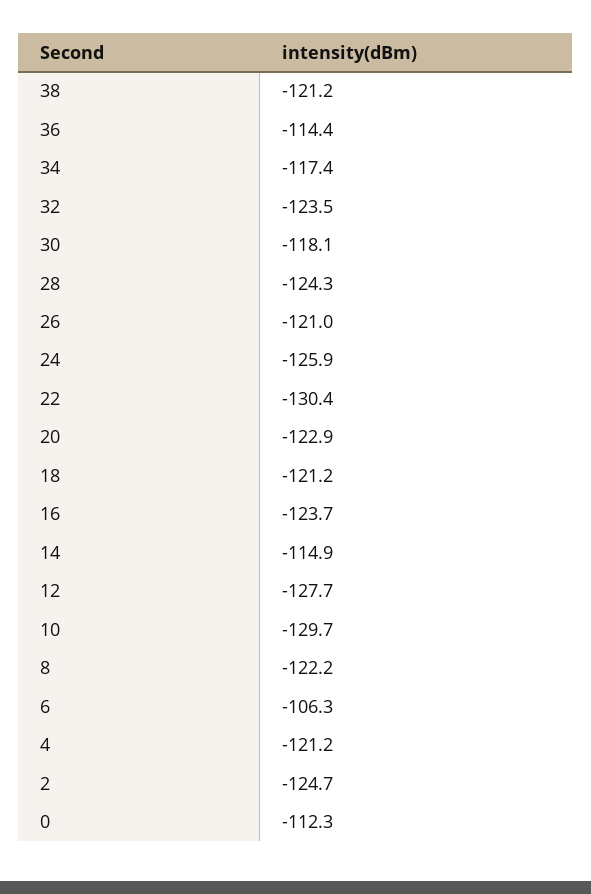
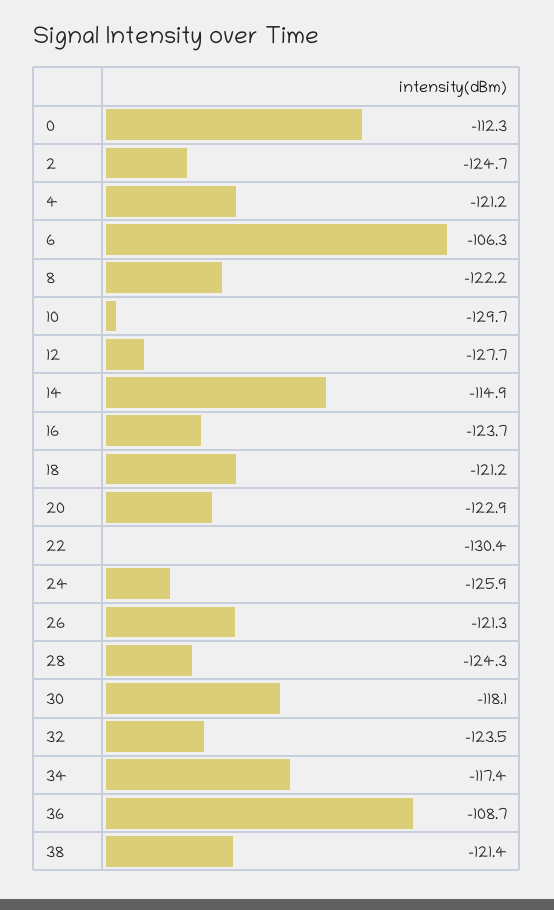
38: -121.2 -> -121.4
36: -114.4 -> -108.7
26: -121 -> -121.3

